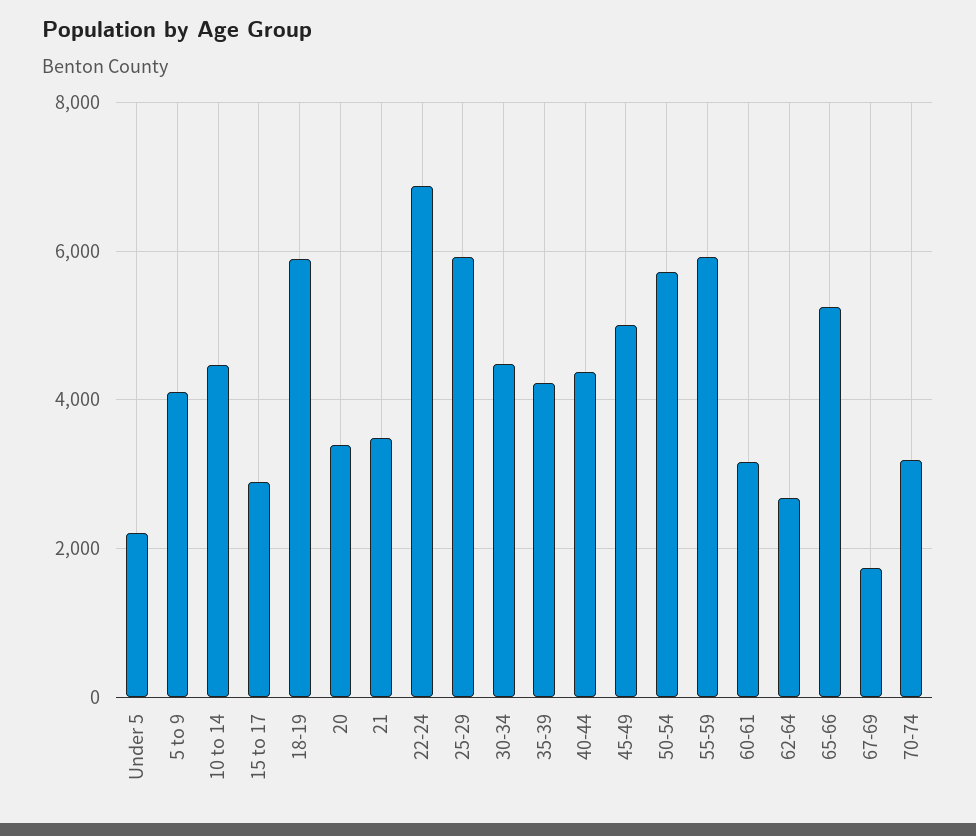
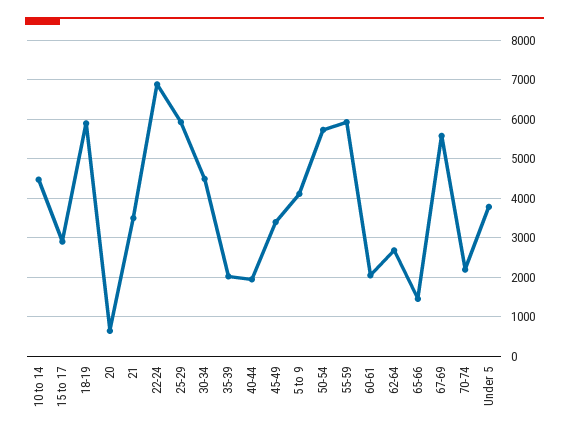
Under 5: 2200 -> 3800
20: 3400 -> 600
35-39: 4200 -> 2000
40-44: 4400 -> 2000
45-49: 5000 -> 3400
60-61: 3200 -> 2000
65-66: 5200 -> 1400
67-69: 1800 -> 5600
70-74: 3200 -> 2200

